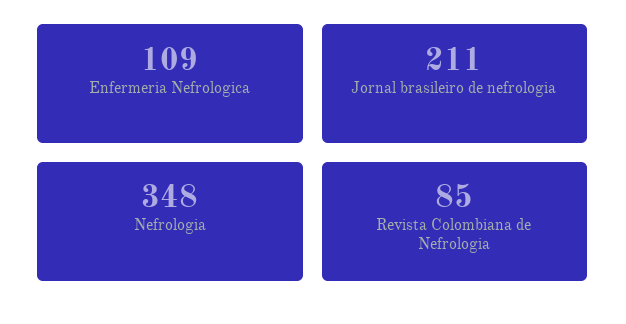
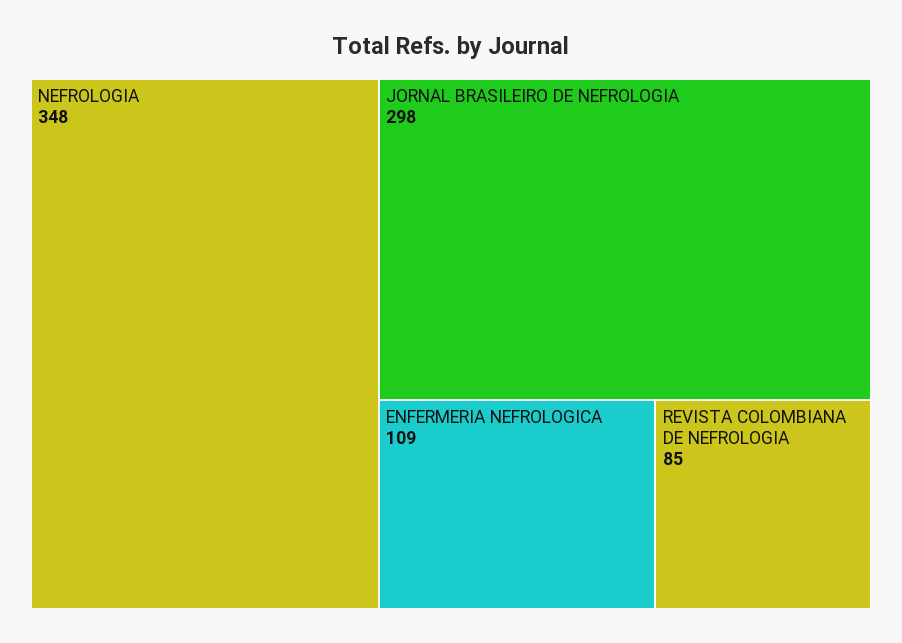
Jornal brasileiro de nefrologia: 211 -> 298

